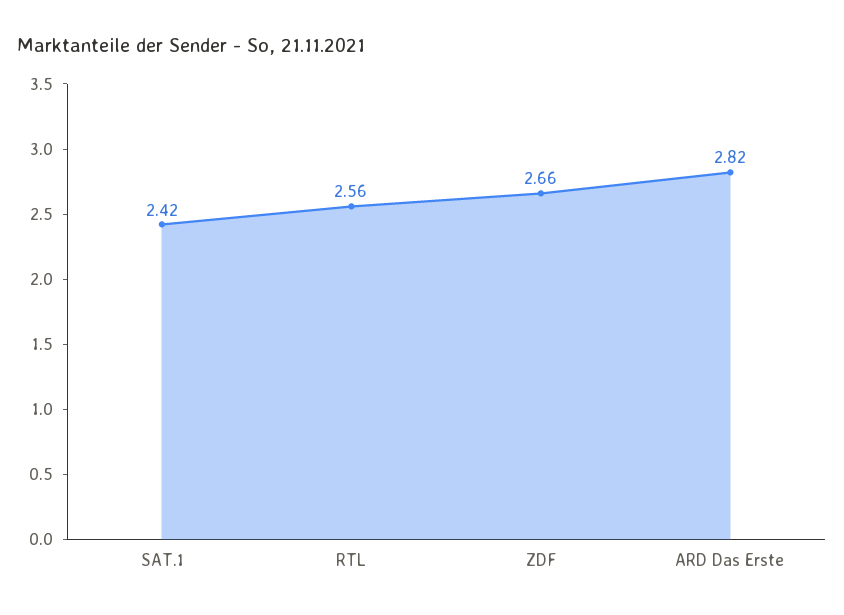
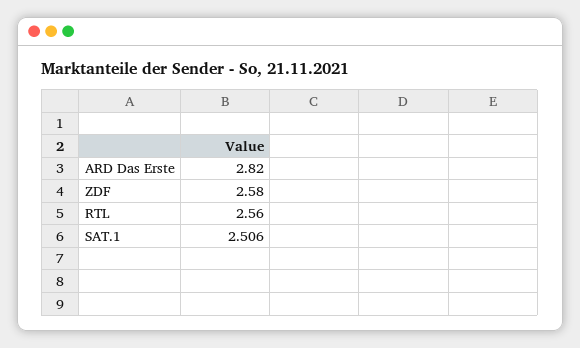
SAT.1: 2.42 -> 2.506
ZDF: 2.66 -> 2.58

